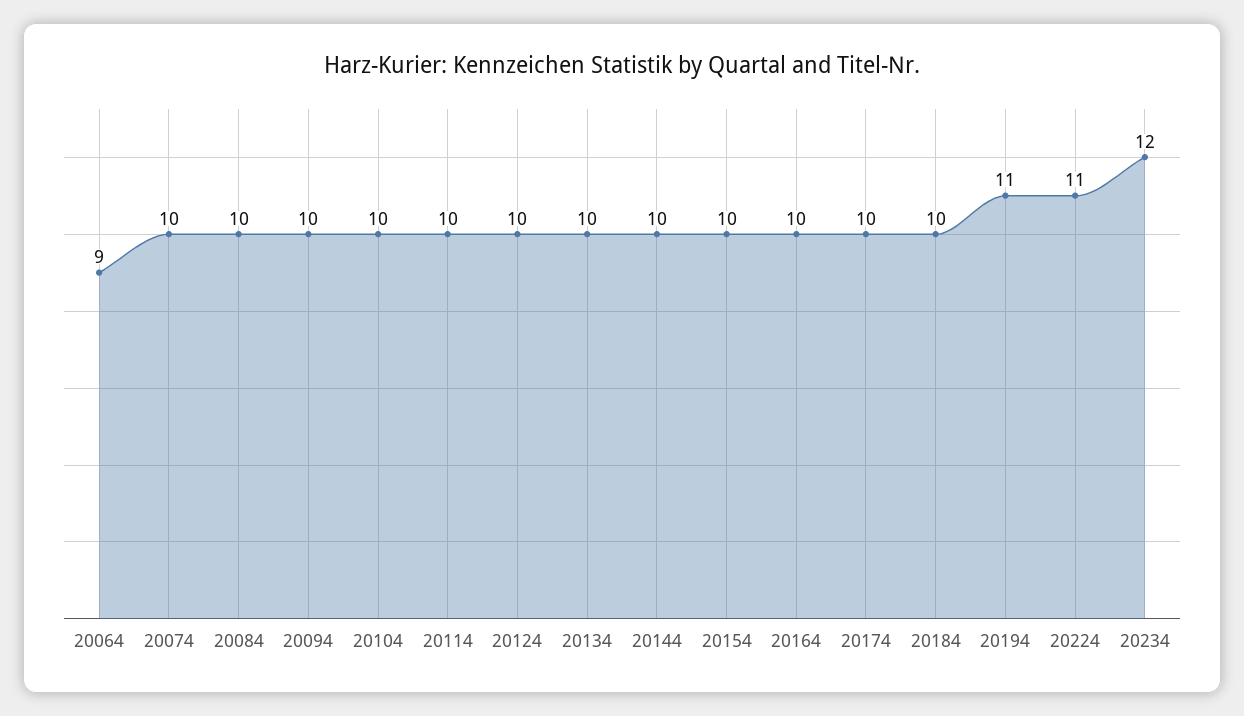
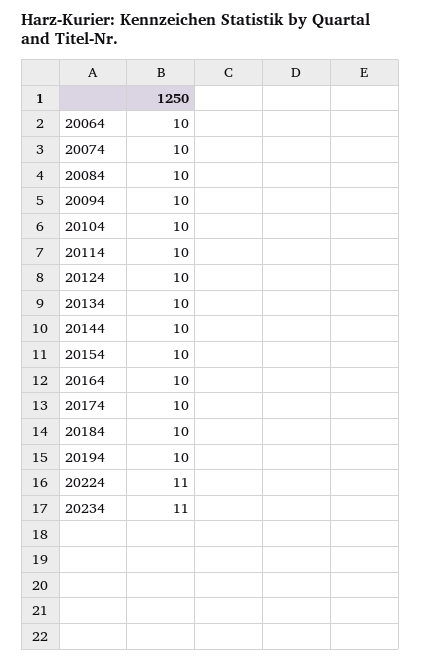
20064: 9 -> 10
20194: 11 -> 10
20234: 12 -> 11

